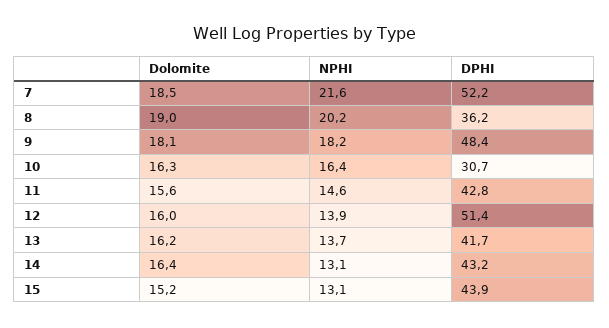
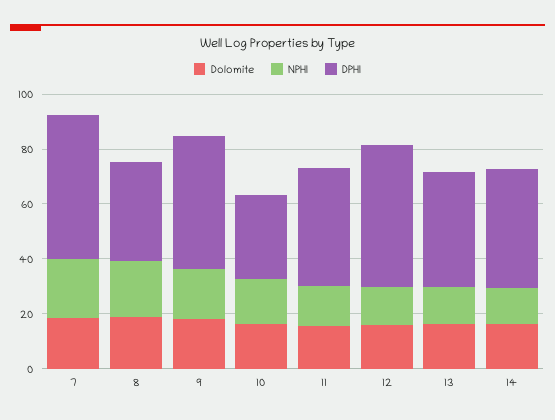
Dolomite, 15: 15.2 -> none
NPHI, 15: 13.1 -> none
DPHI, 15: 43.9 -> none

